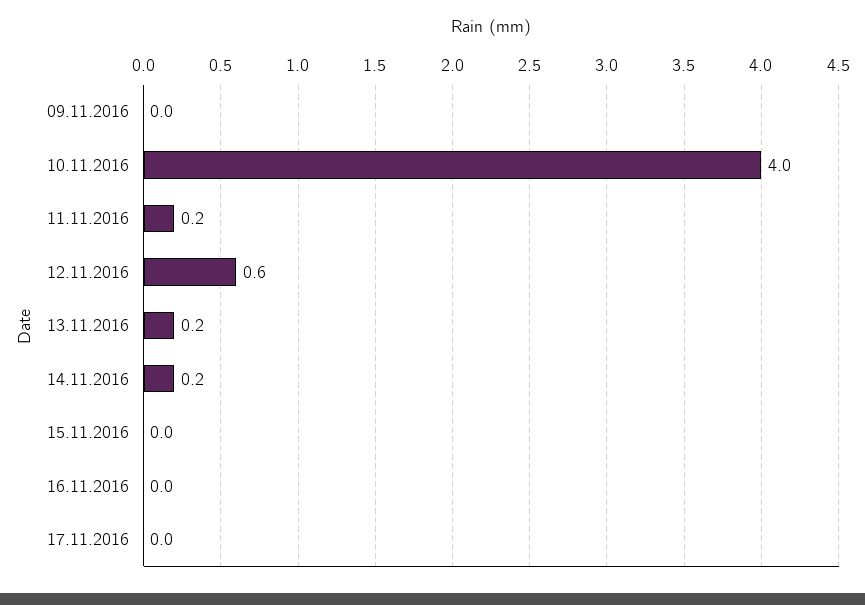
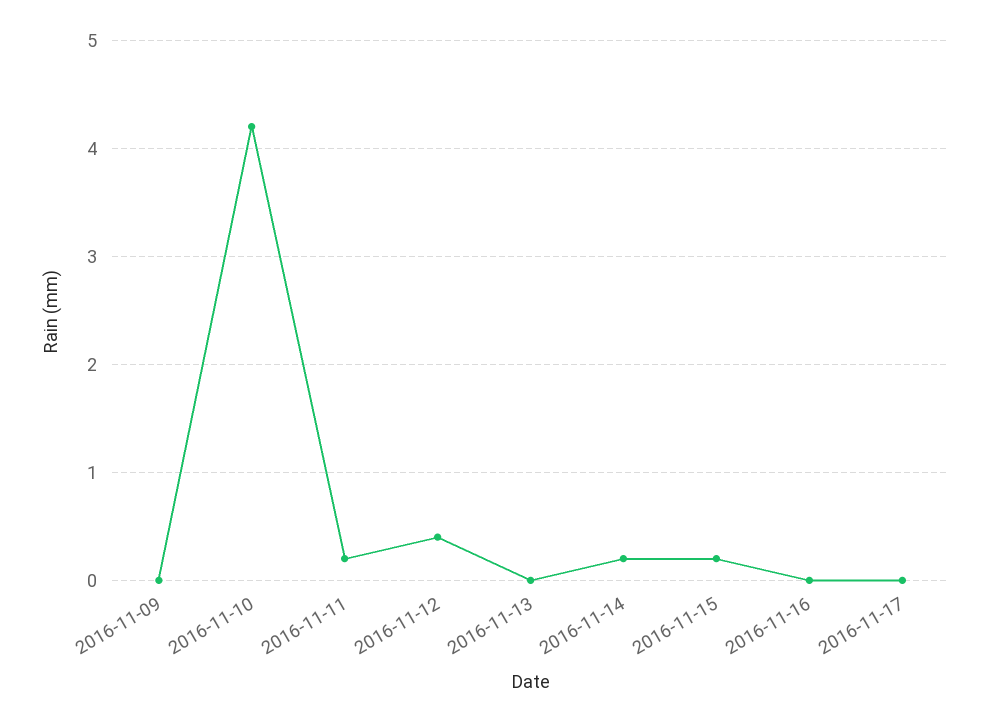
10.11.2016: 4 -> 4.2
12.11.2016: 0.6 -> 0.4
13.11.2016: 0.2 -> 0
15.11.2016: 0 -> 0.2

